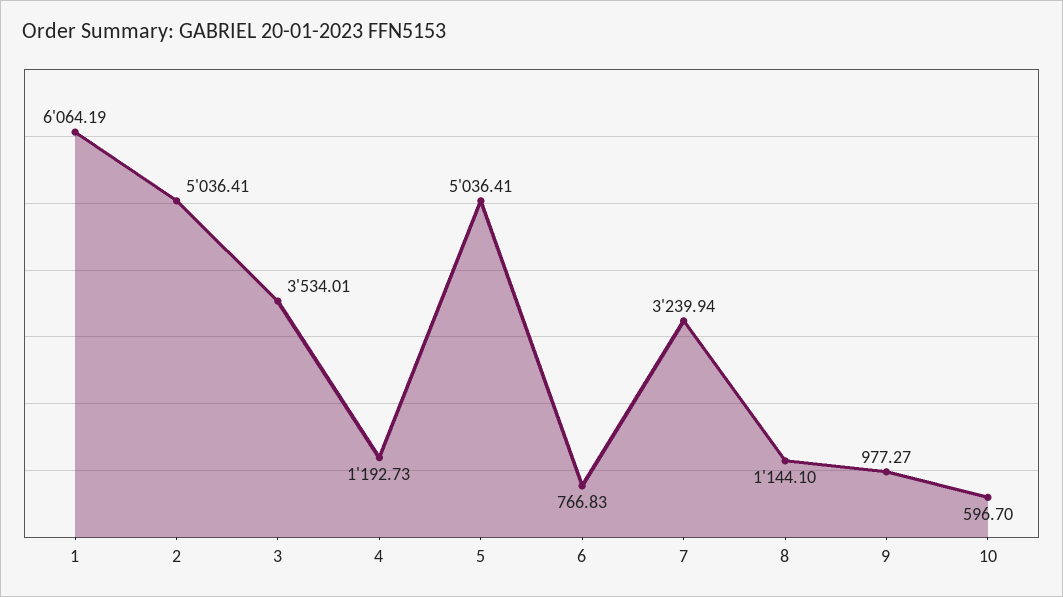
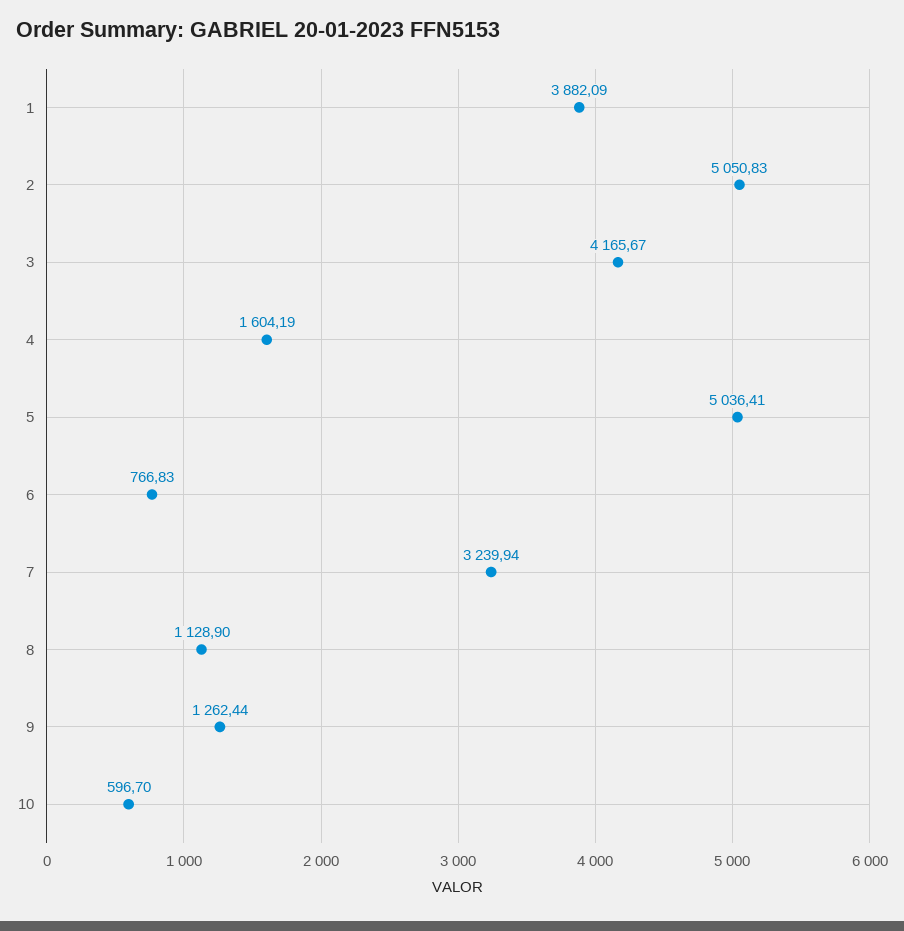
1: 6064.19 -> 3882.09
2: 5036.41 -> 5050.83
3: 3534.01 -> 4165.67
4: 1192.73 -> 1604.19
8: 1144.1 -> 1128.9
9: 977.27 -> 1262.44

